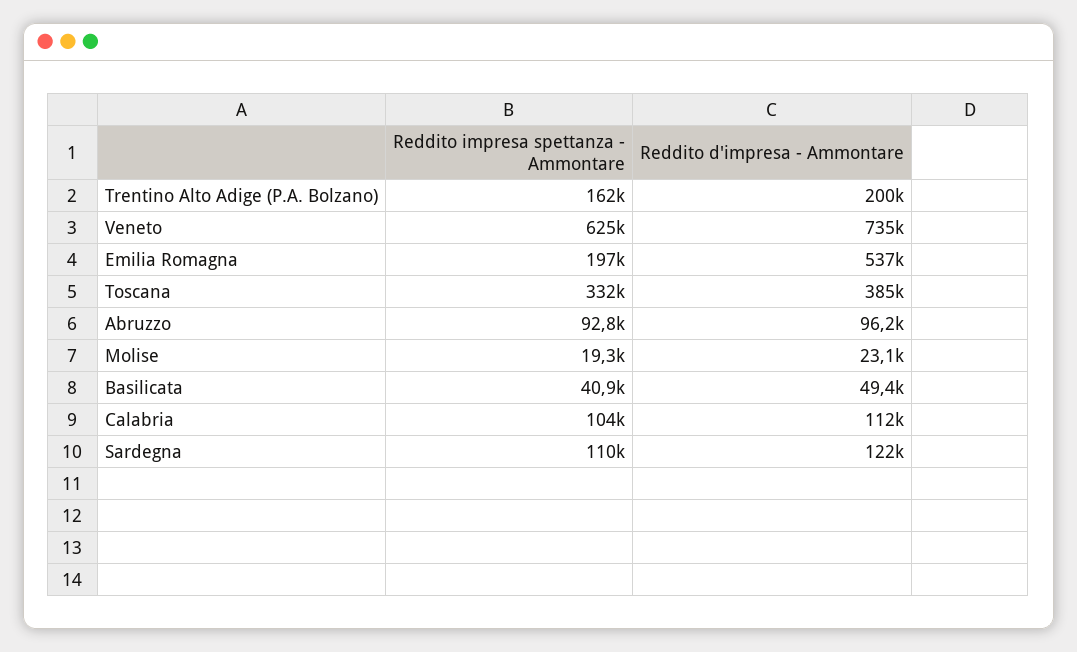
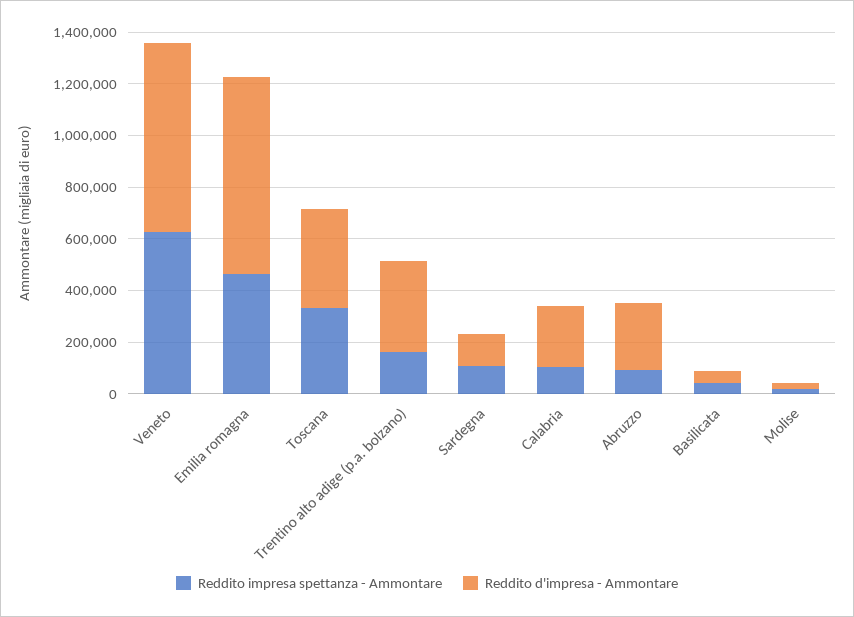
Reddito d'impresa - Ammontare, Trentino Alto Adige (P.A. Bolzano): 200000 -> 350000
Reddito impresa spettanza - Ammontare, Emilia Romagna: 197000 -> 450000
Reddito d'impresa - Ammontare, Emilia Romagna: 537000 -> 750000
Reddito d'impresa - Ammontare, Abruzzo: 96200 -> 250000
Reddito d'impresa - Ammontare, Calabria: 112000 -> 250000

